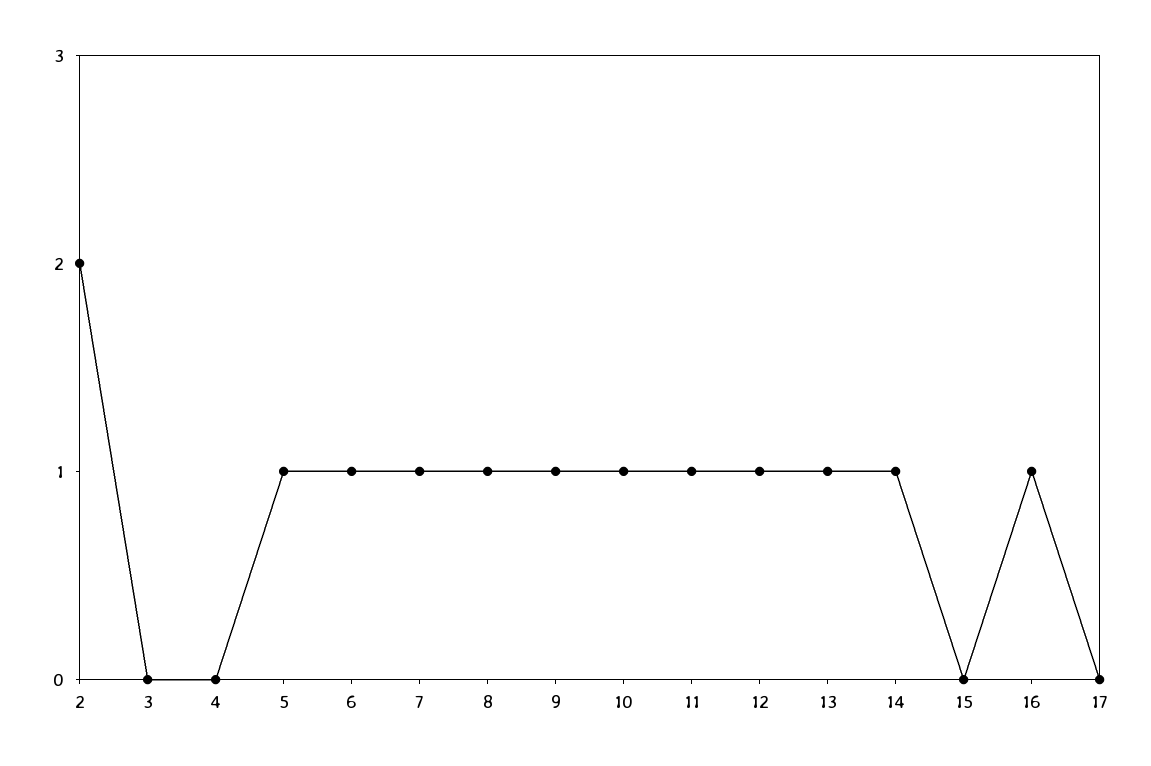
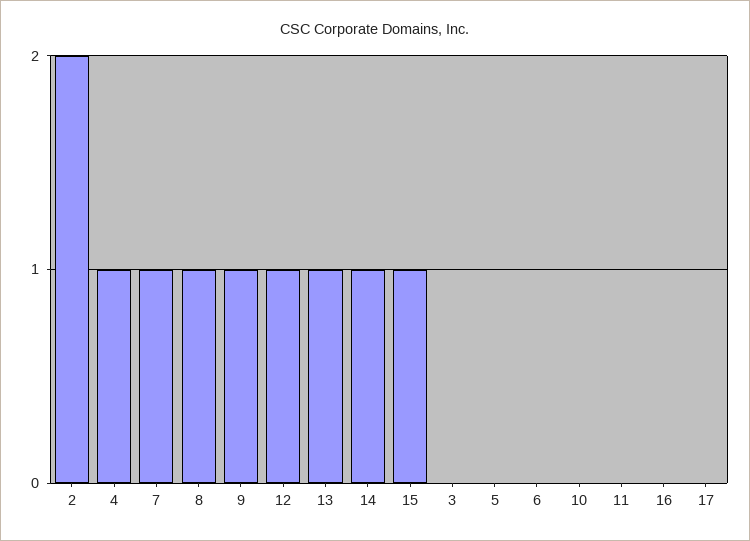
4: 0 -> 1
5: 1 -> 0
6: 1 -> 0
10: 1 -> 0
11: 1 -> 0
15: 0 -> 1
16: 1 -> 0

